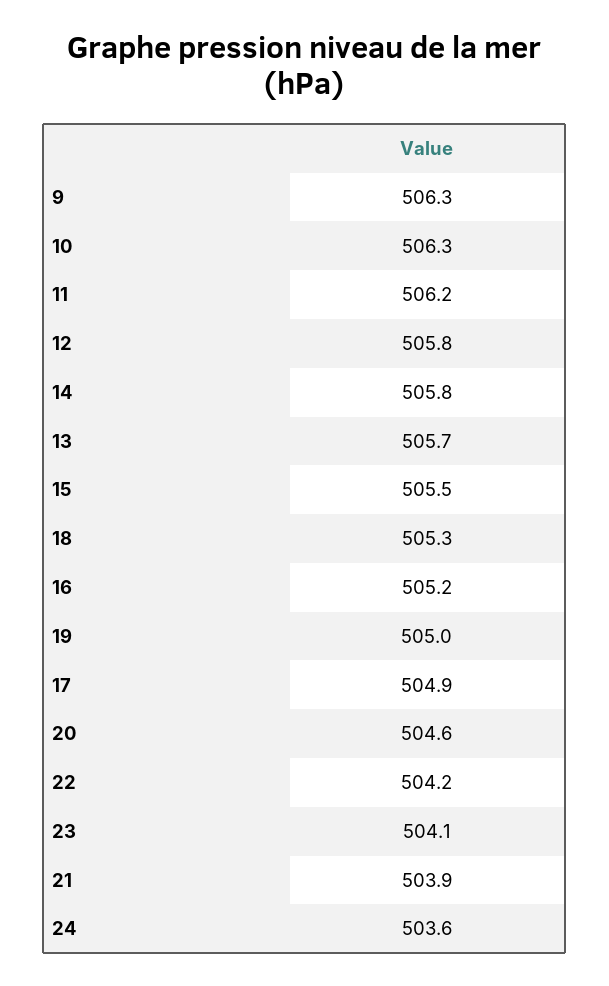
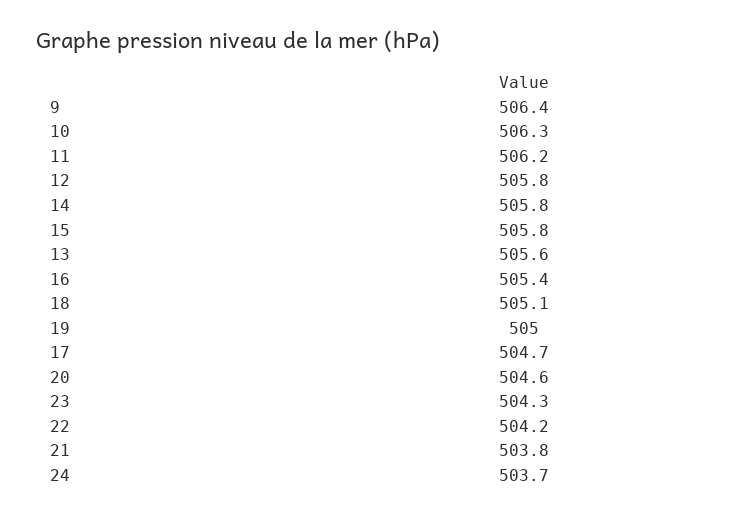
9: 506.3 -> 506.4
13: 505.7 -> 505.6
15: 505.5 -> 505.8
18: 505.3 -> 505.1
16: 505.2 -> 505.4
17: 504.9 -> 504.7
23: 504.1 -> 504.3
21: 503.9 -> 503.8
24: 503.6 -> 503.7

